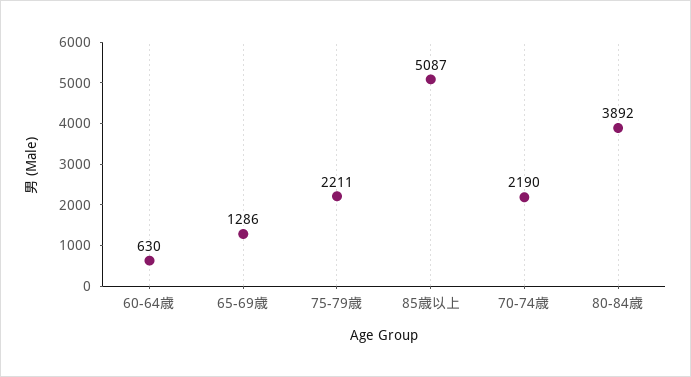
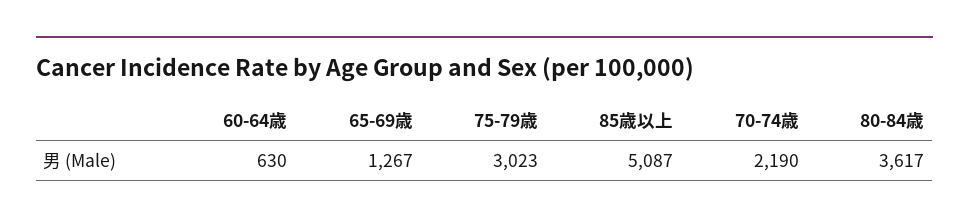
65-69歳: 1286 -> 1267
75-79歳: 2211 -> 3023
80-84歳: 3892 -> 3617

